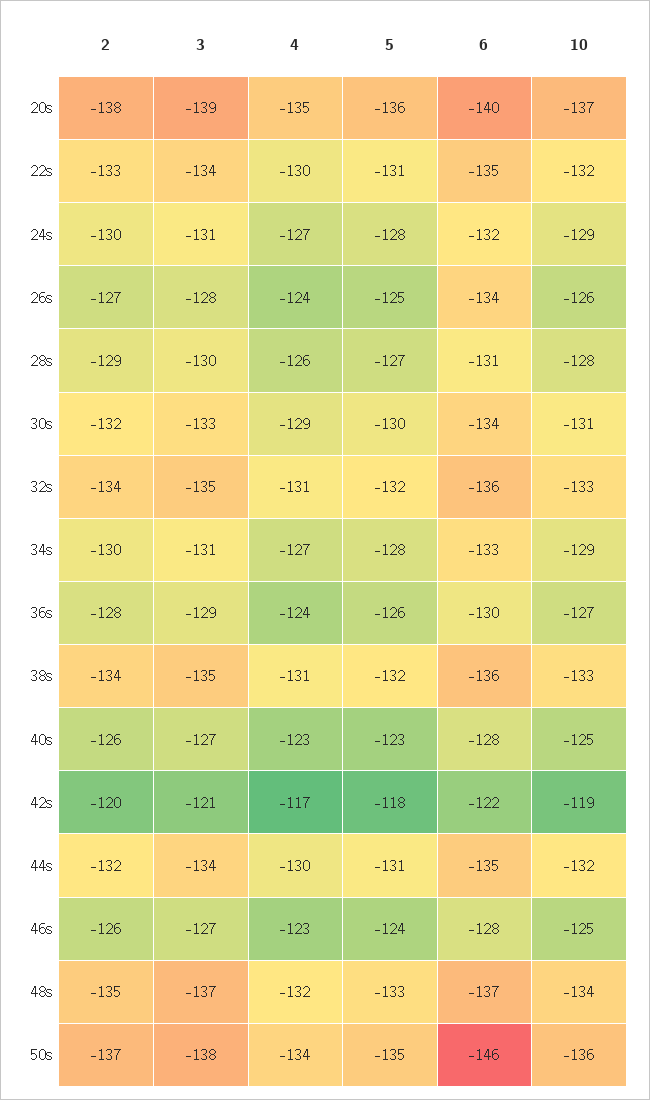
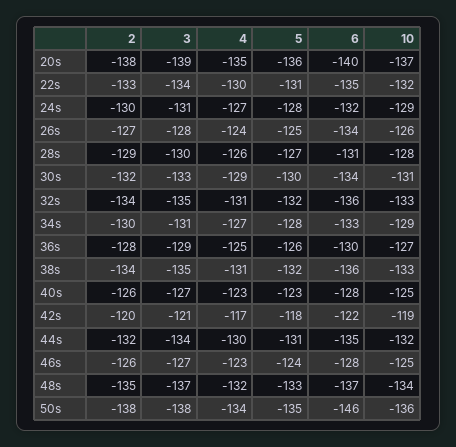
4, 36s: -124 -> -125
2, 50s: -137 -> -138

